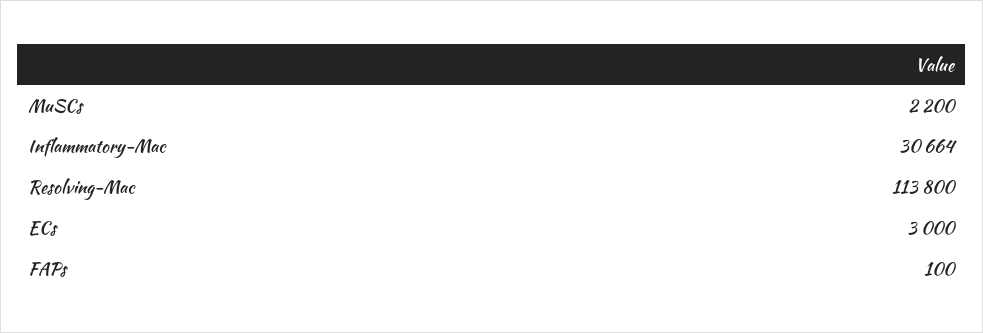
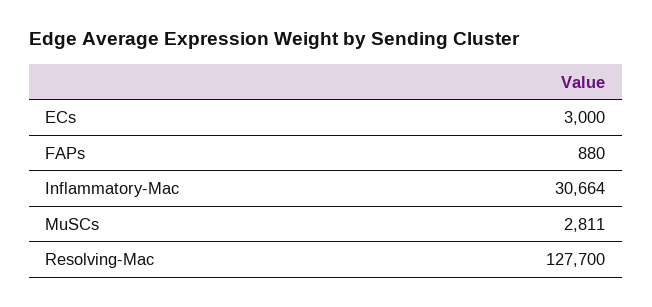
MuSCs: 2200 -> 2811
Resolving-Mac: 113800 -> 127700
FAPs: 100 -> 880

